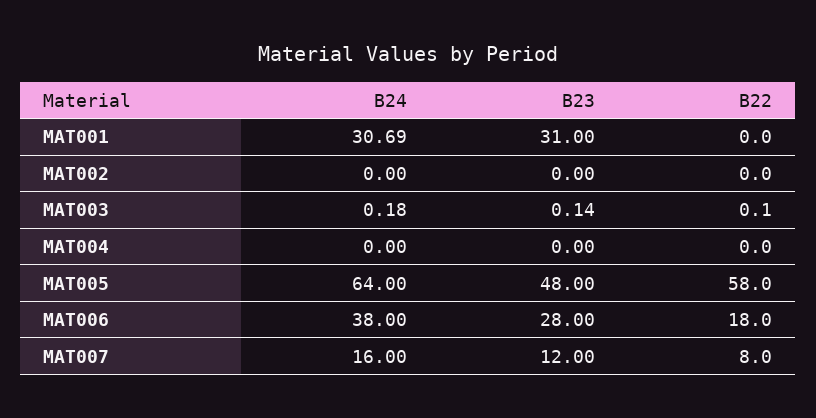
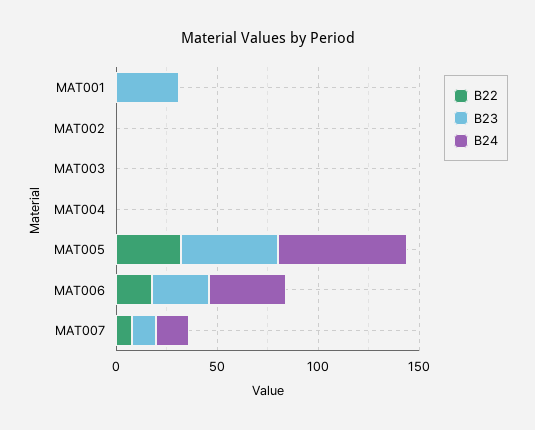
B24, MAT001: 30.69 -> 0
B22, MAT005: 58 -> 30

